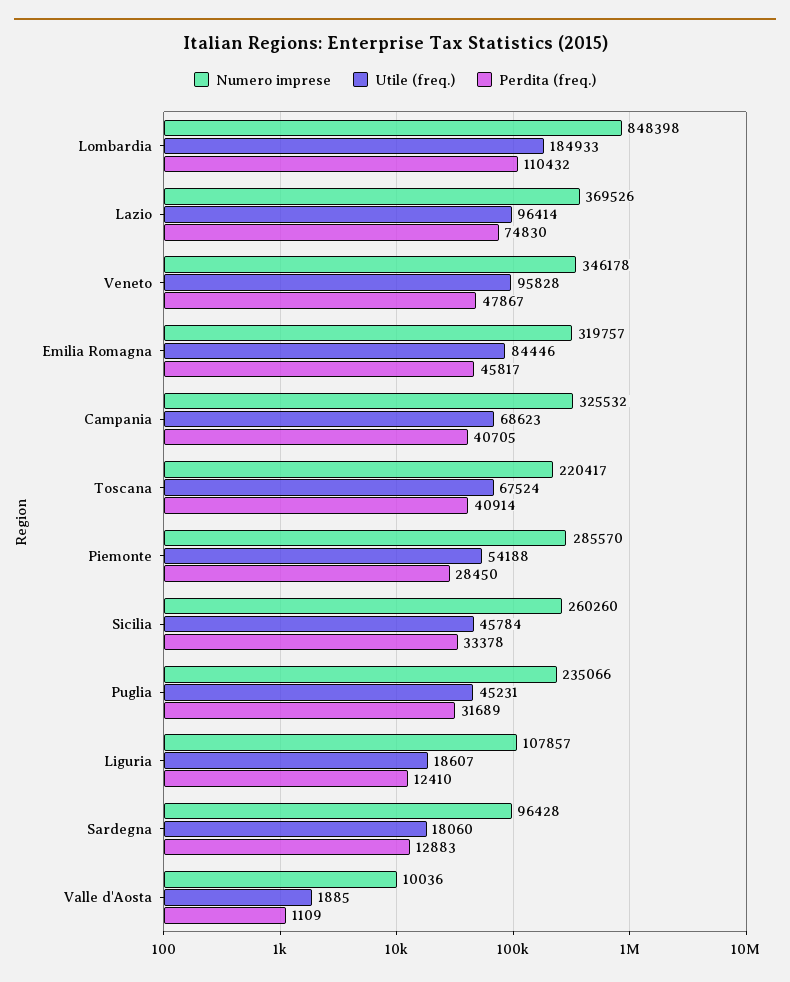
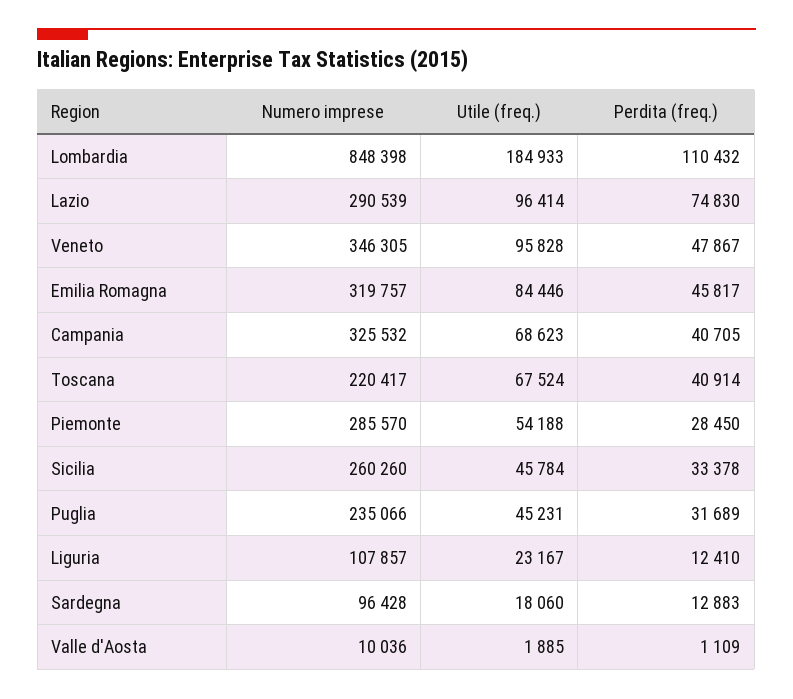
Numero imprese, Lazio: 369526 -> 290539
Numero imprese, Veneto: 346178 -> 346305
Utile (freq.), Liguria: 18607 -> 23167

